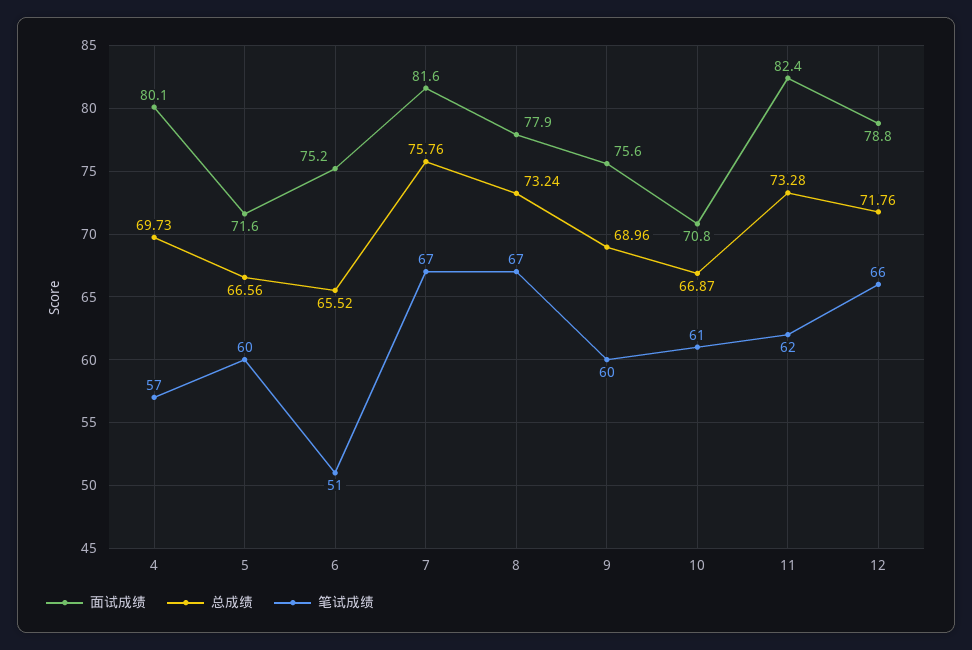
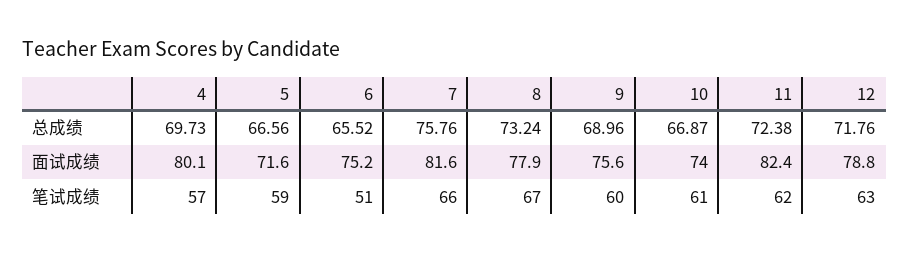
笔试成绩, 5: 60 -> 59
笔试成绩, 7: 67 -> 66
面试成绩, 10: 70.8 -> 74
总成绩, 11: 73.28 -> 72.38
笔试成绩, 12: 66 -> 63

